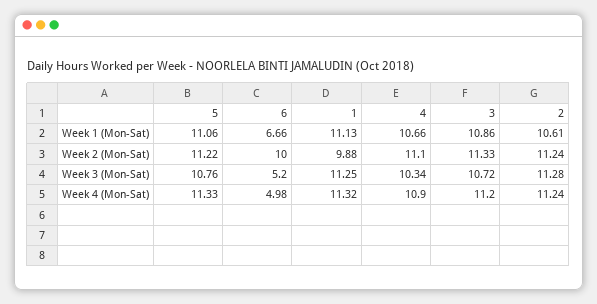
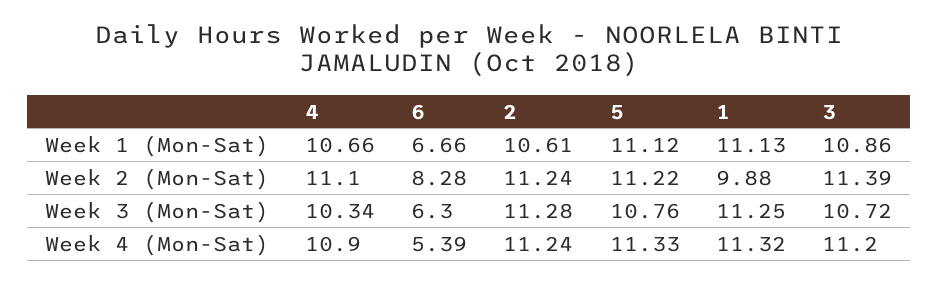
5, Week 1 (Mon-Sat): 11.06 -> 11.12
6, Week 2 (Mon-Sat): 10 -> 8.28
3, Week 2 (Mon-Sat): 11.33 -> 11.39
6, Week 3 (Mon-Sat): 5.2 -> 6.3
6, Week 4 (Mon-Sat): 4.98 -> 5.39

